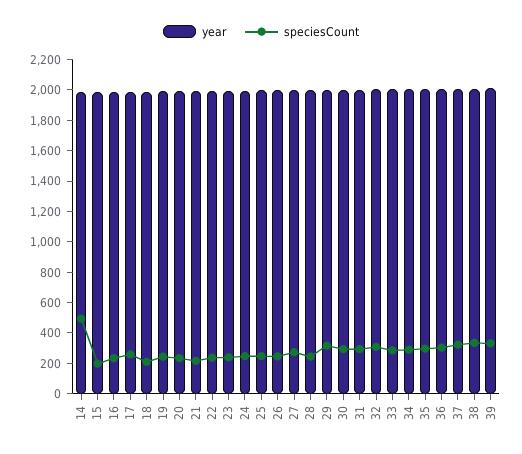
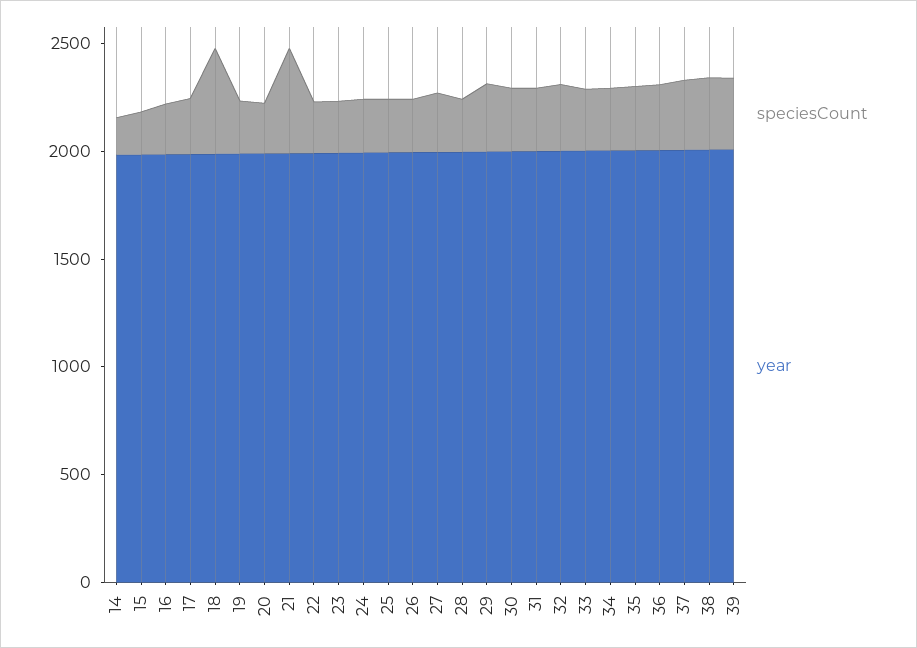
speciesCount, 14: 500 -> 200
speciesCount, 18: 200 -> 500
speciesCount, 21: 200 -> 500

